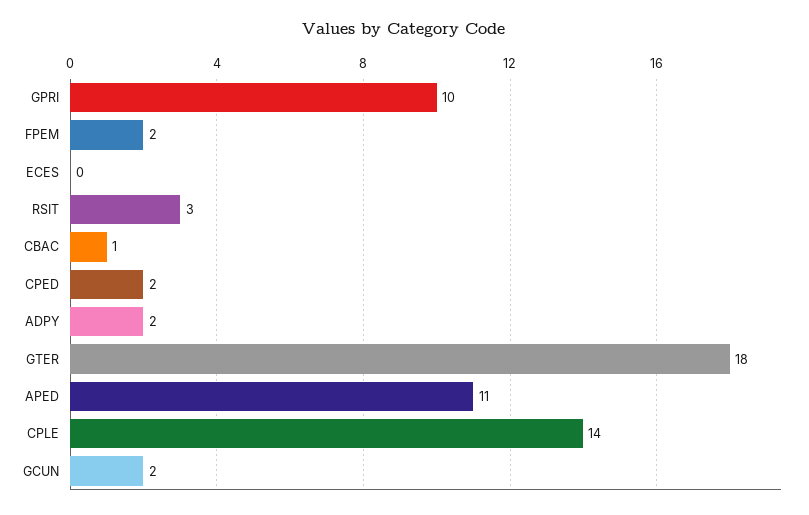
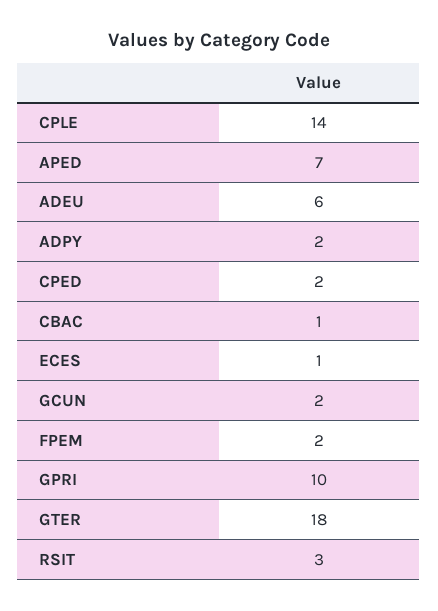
ECES: 0 -> 1
APED: 11 -> 7
ADEU: none -> 6

